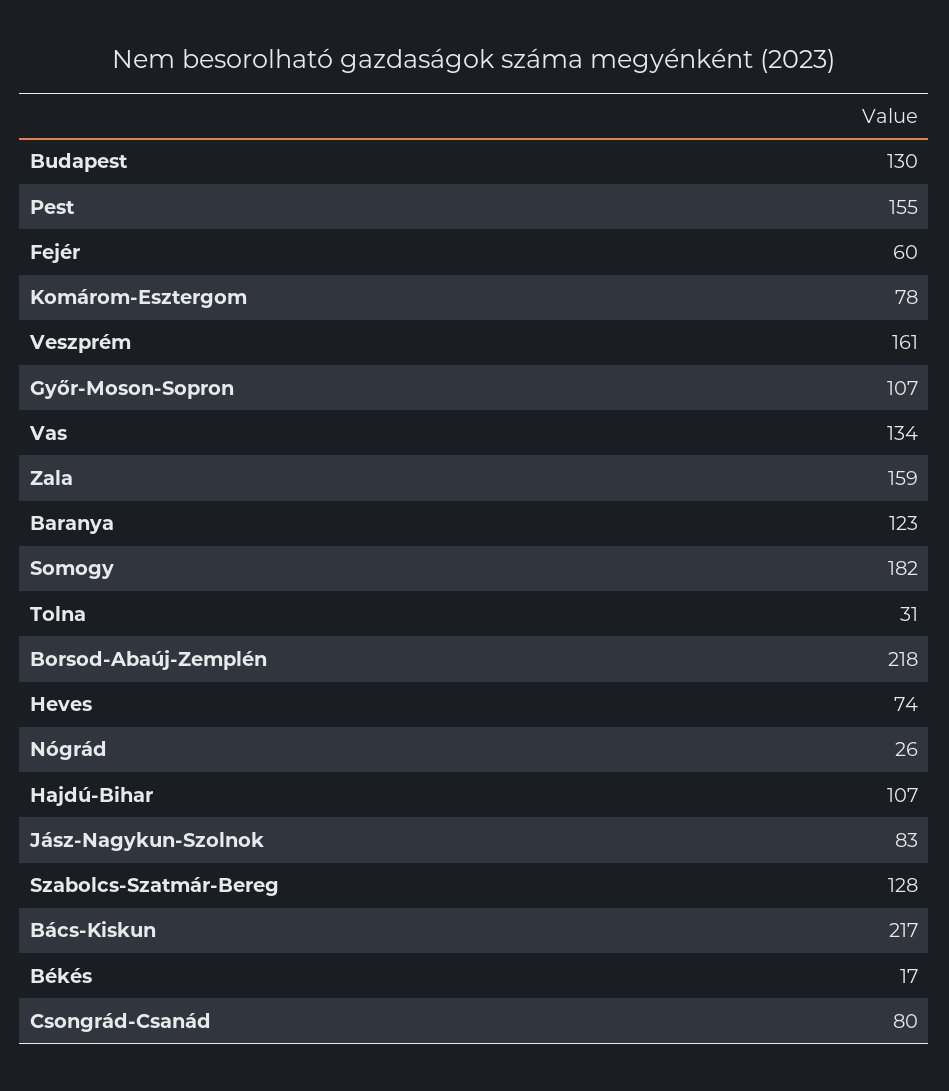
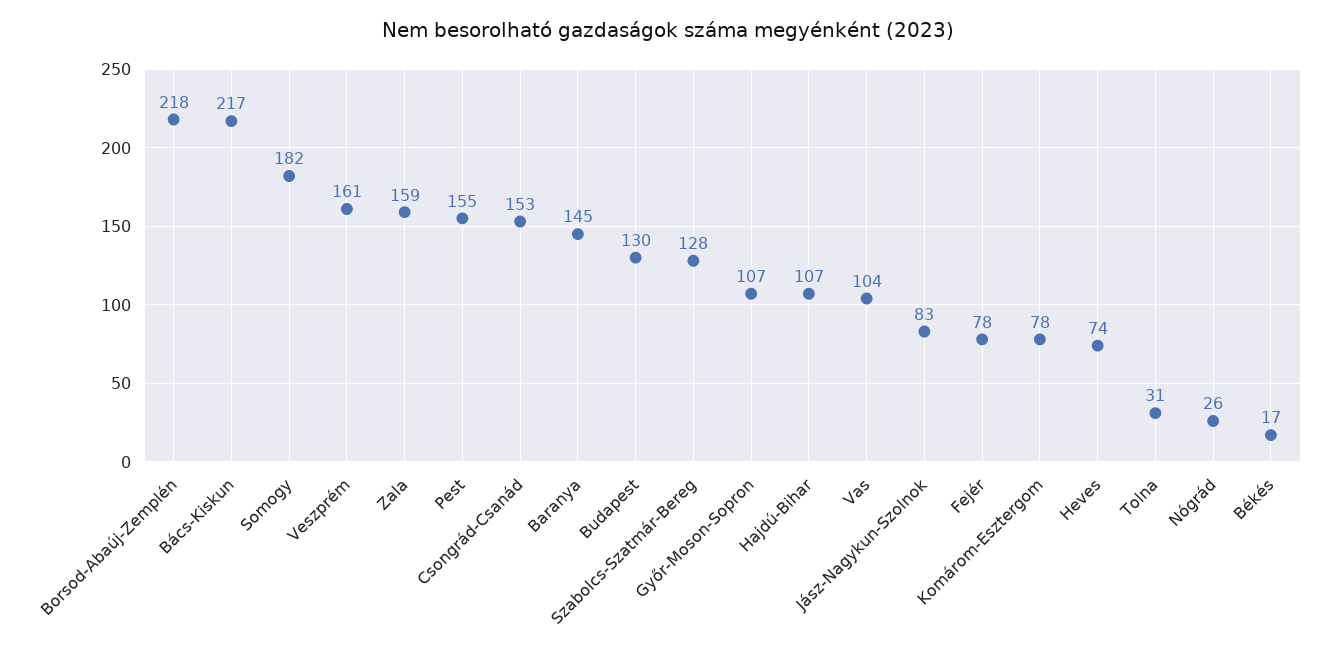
Fejér: 60 -> 78
Vas: 134 -> 104
Baranya: 123 -> 145
Csongrád-Csanád: 80 -> 153

